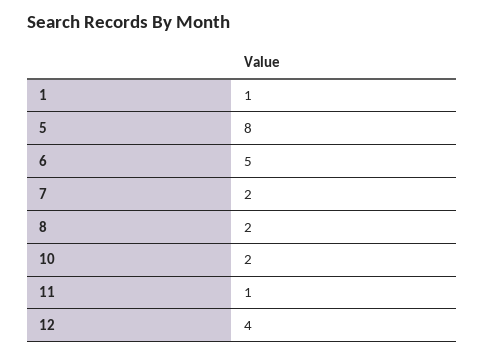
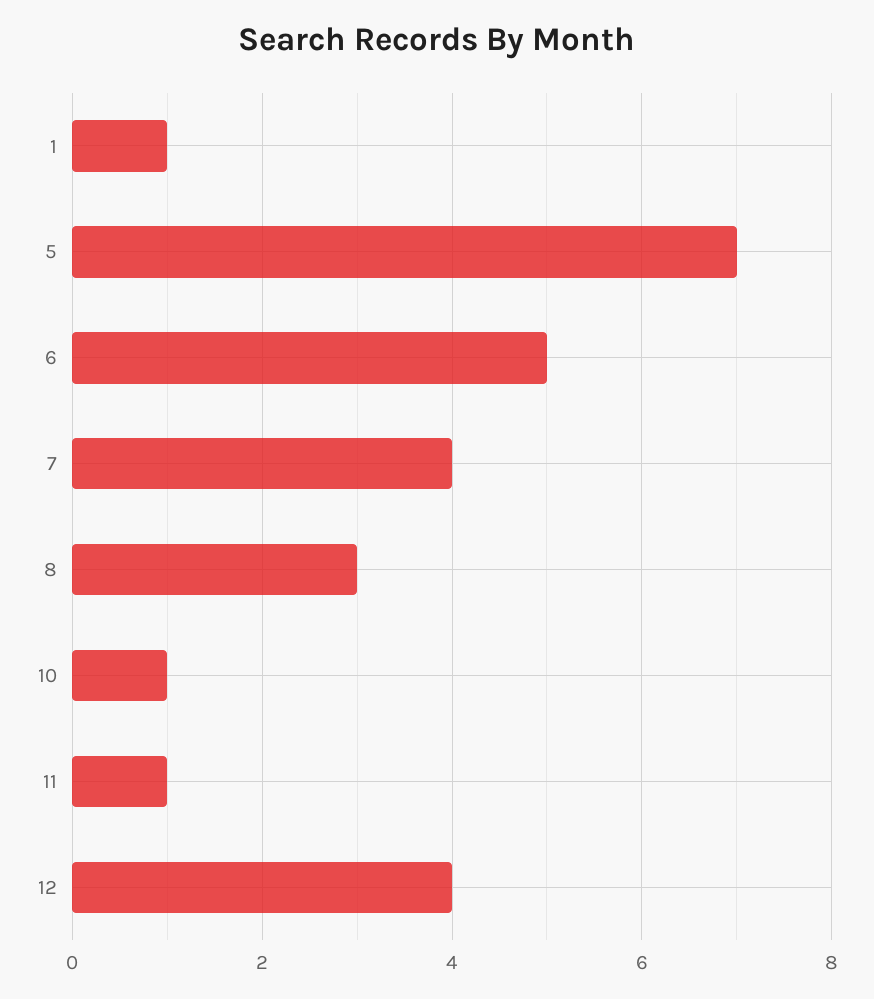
5: 8 -> 7
7: 2 -> 4
8: 2 -> 3
10: 2 -> 1

